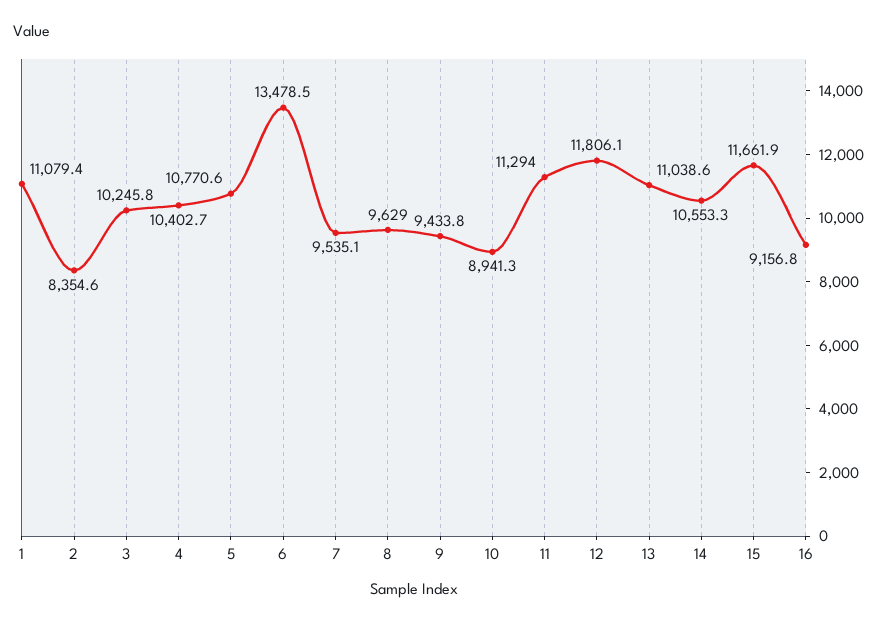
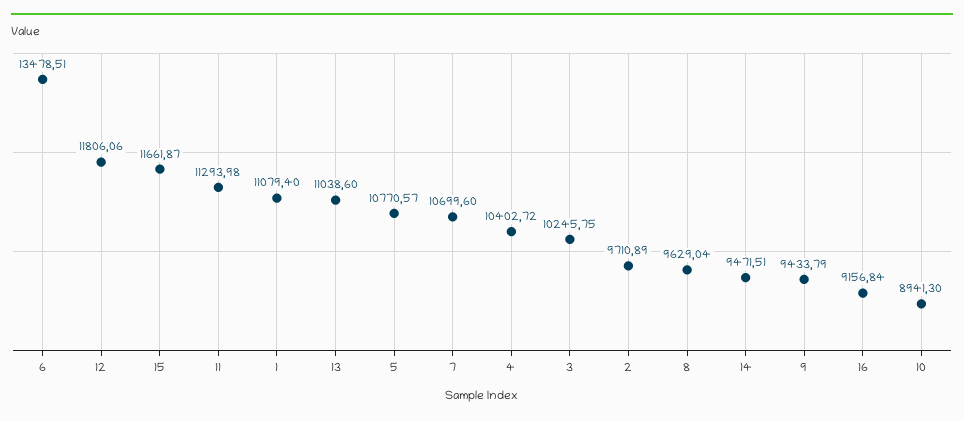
2: 8354.6 -> 9710.89
7: 9535.1 -> 10699.6
14: 10553.3 -> 9471.51

